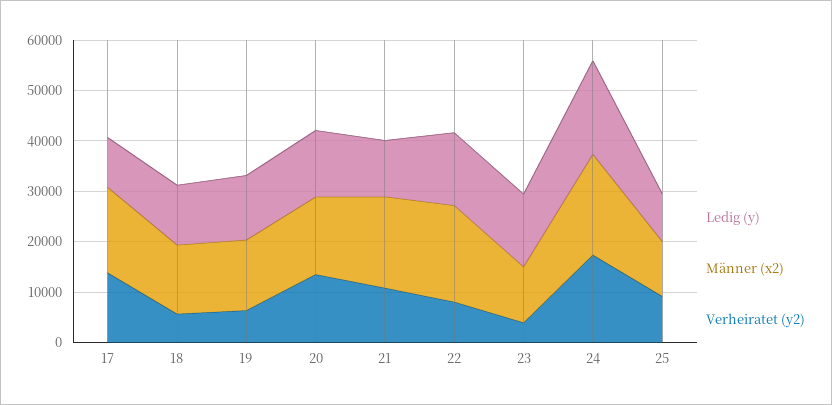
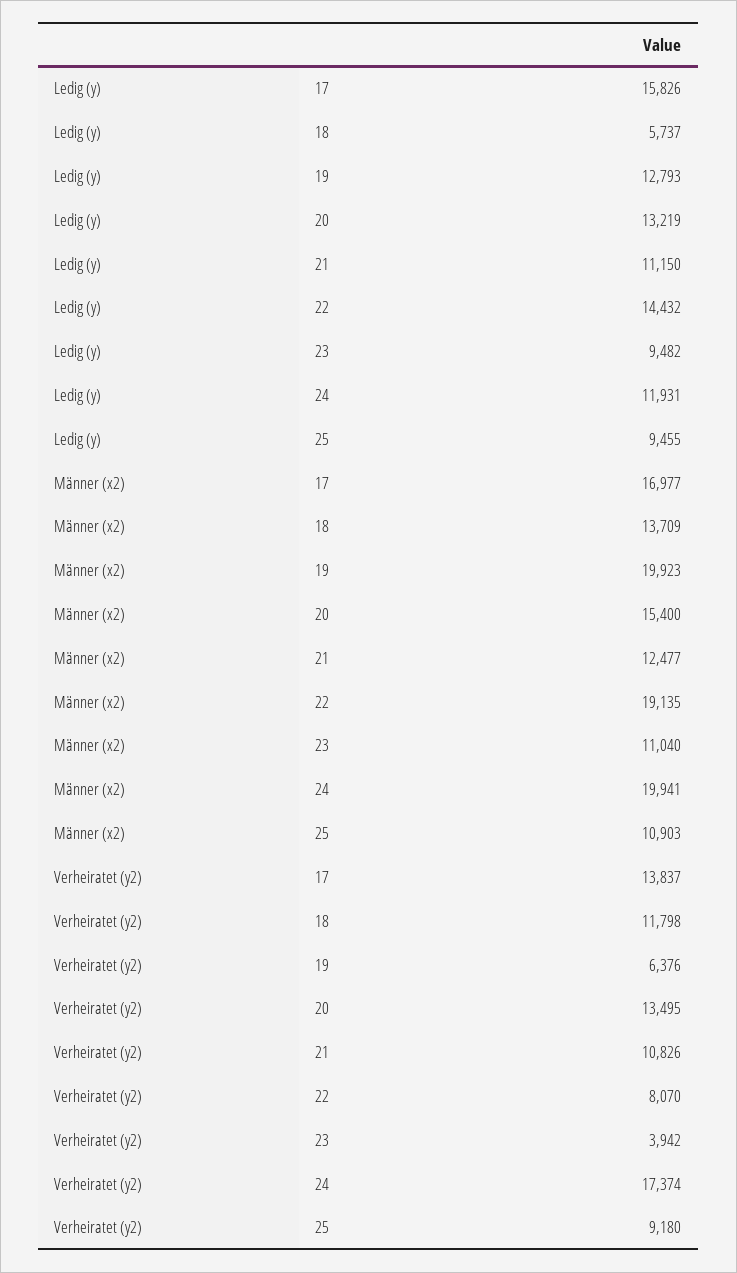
Ledig (y), 17: 10000 -> 15826
Ledig (y), 18: 12000 -> 5737
Verheiratet (y2), 18: 6000 -> 11798
Männer (x2), 19: 14000 -> 19923
Männer (x2), 21: 18000 -> 12477
Ledig (y), 23: 14000 -> 9482
Ledig (y), 24: 18000 -> 11931

